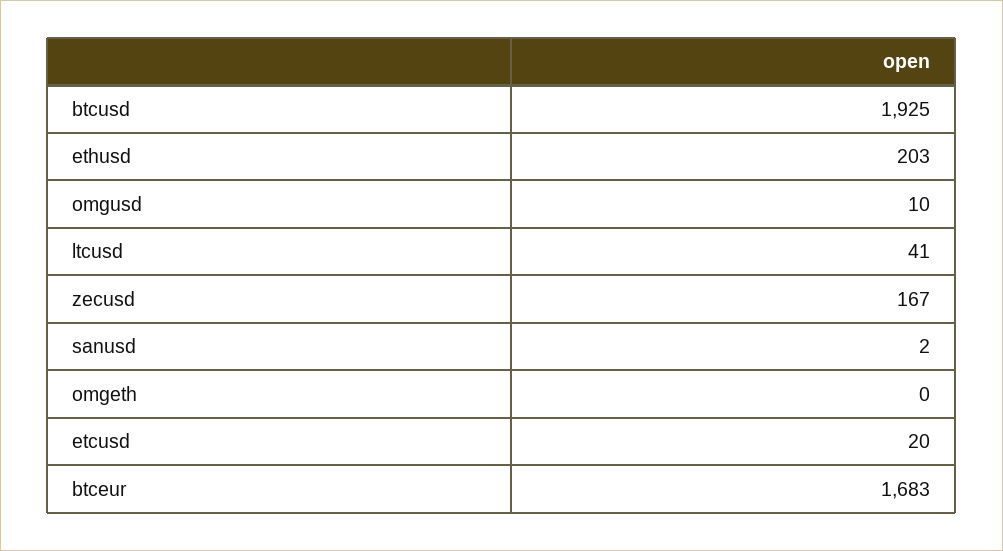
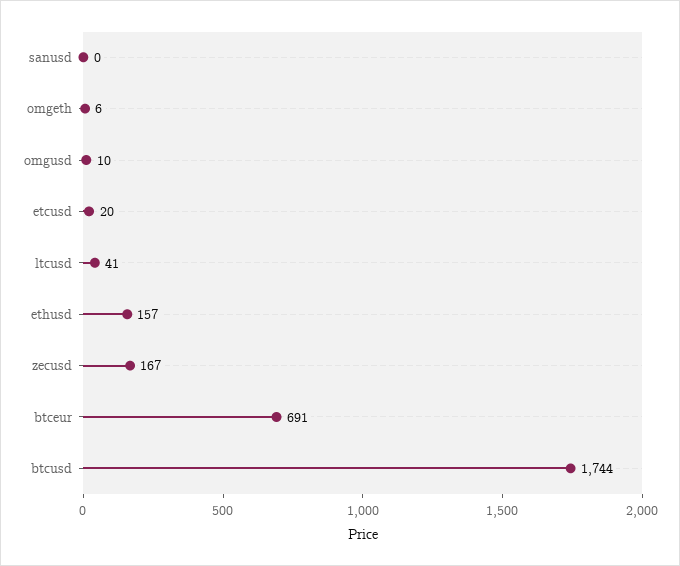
btcusd: 1925 -> 1744
ethusd: 203 -> 157
sanusd: 2 -> 0
omgeth: 0 -> 6
btceur: 1683 -> 691

